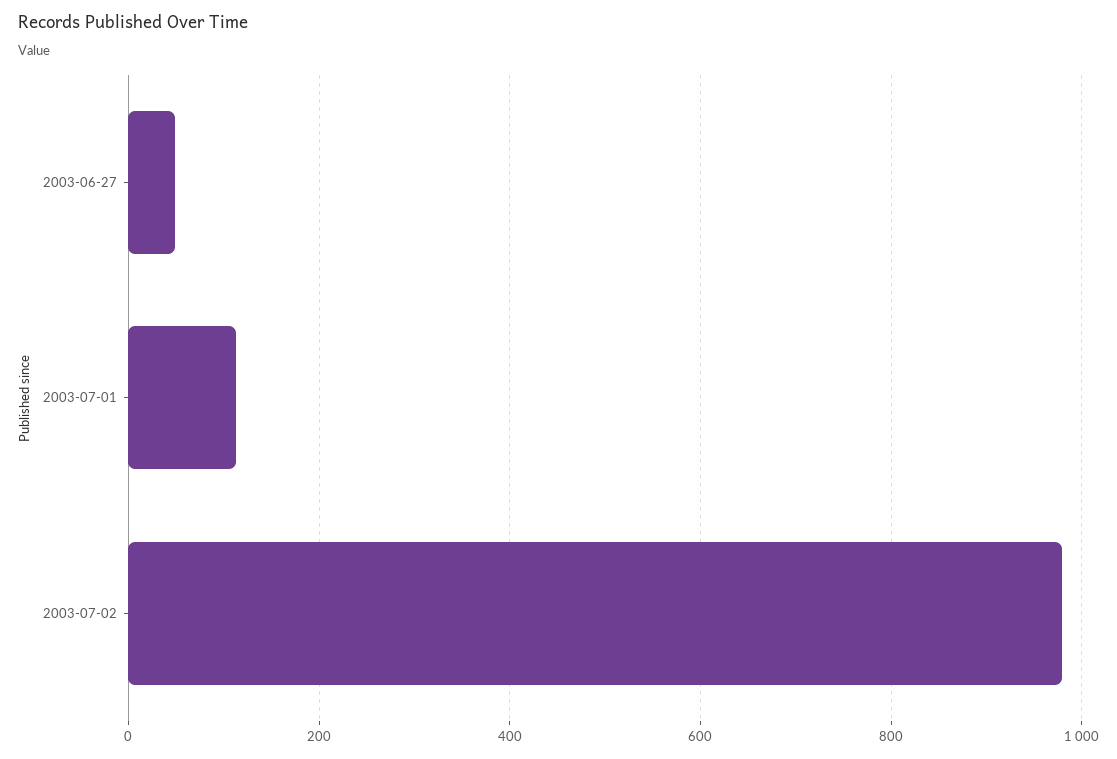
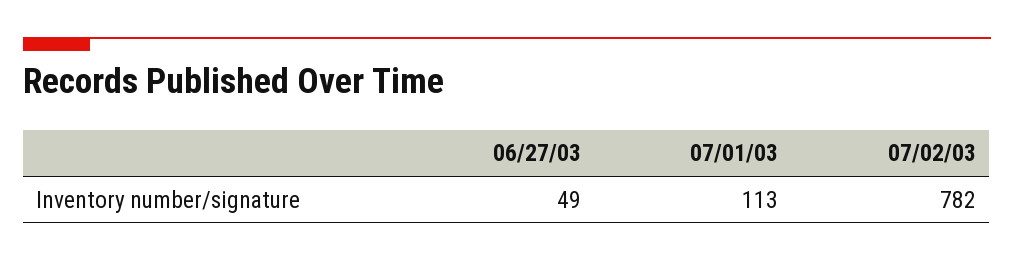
2003-07-02: 980 -> 782

